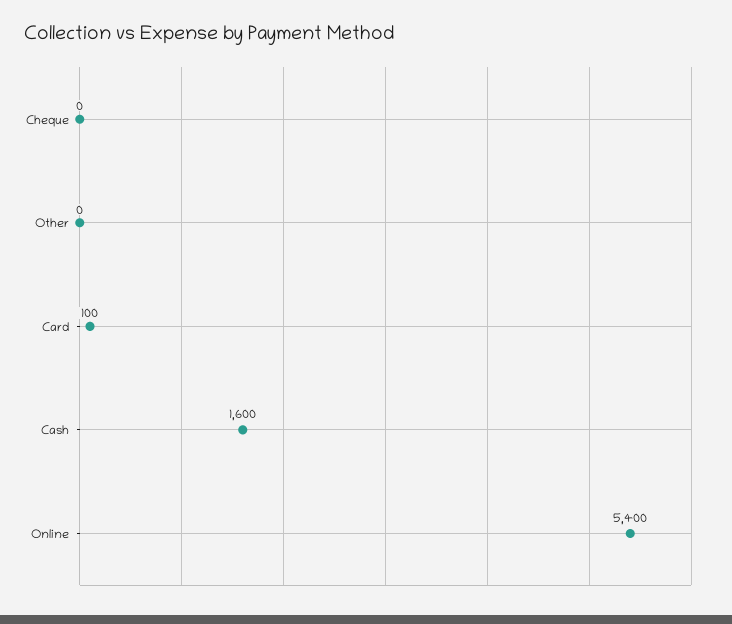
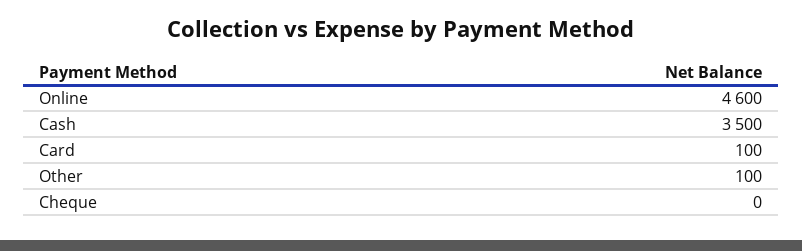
Other: 0 -> 100
Cash: 1600 -> 3500
Online: 5400 -> 4600

